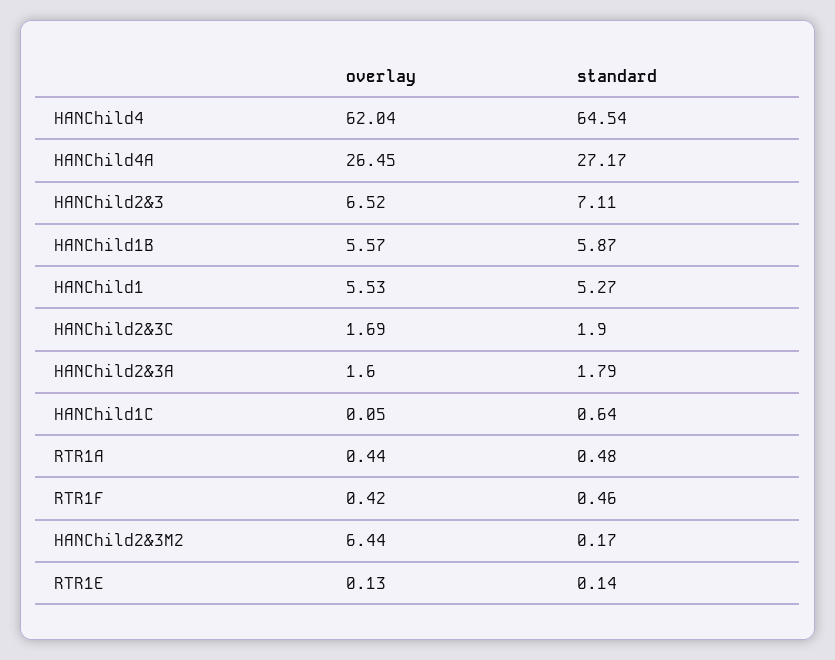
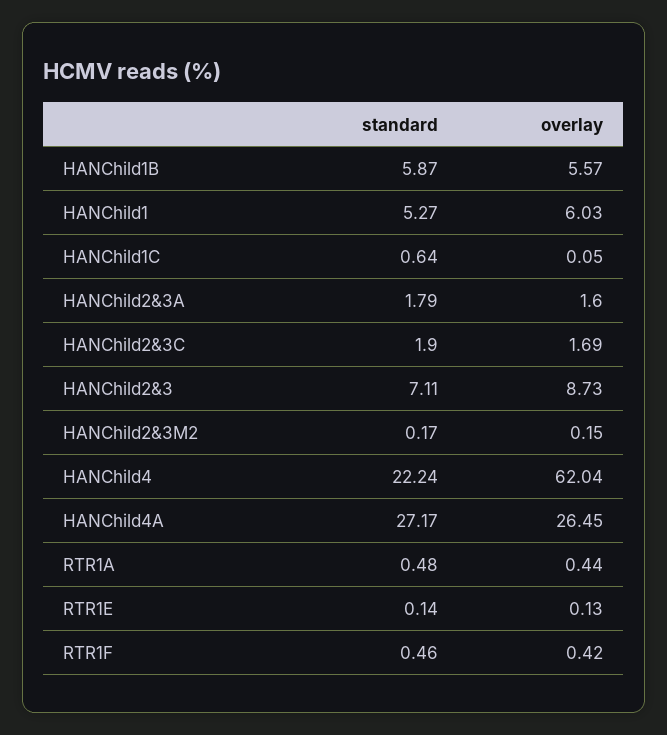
standard, HANChild4: 64.54 -> 22.24
overlay, HANChild2&3: 6.52 -> 8.73
overlay, HANChild1: 5.53 -> 6.03
overlay, HANChild2&3M2: 6.44 -> 0.15

